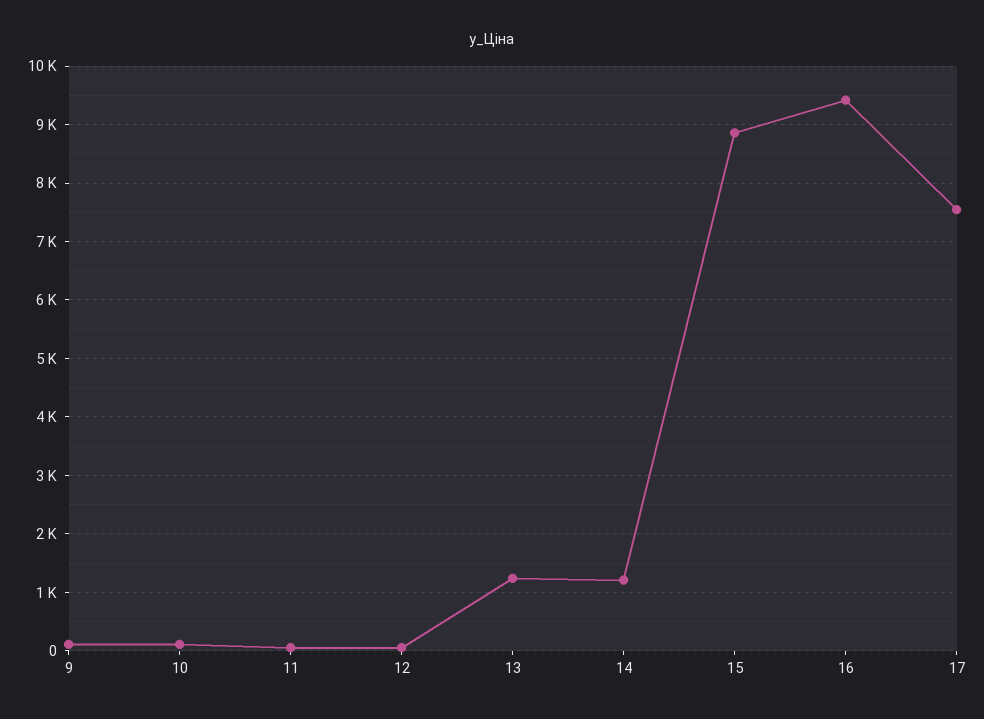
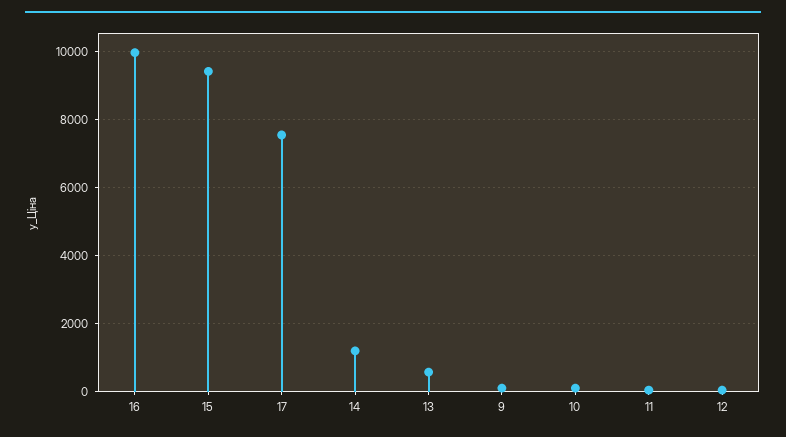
13: 1200 -> 600
15: 8800 -> 9400
16: 9400 -> 10000

